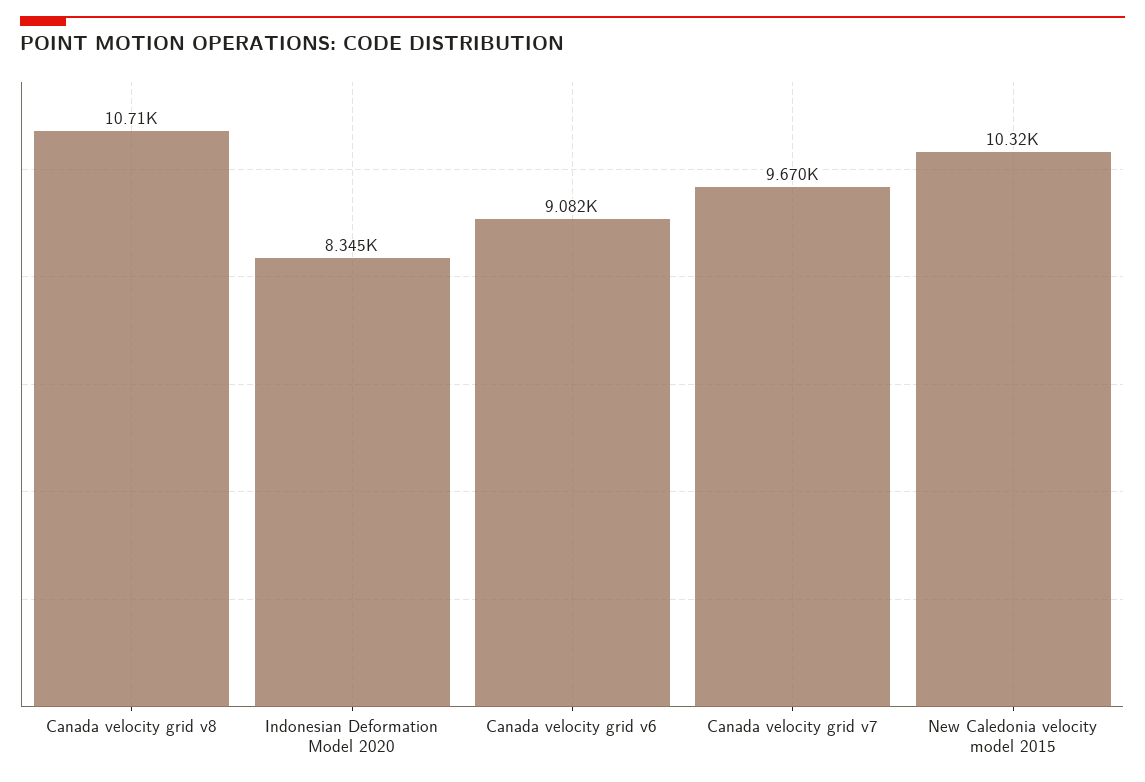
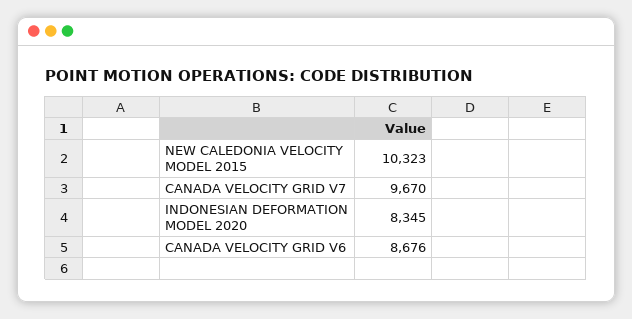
Canada velocity grid v8: 10710 -> none
Canada velocity grid v6: 9082 -> 8676

